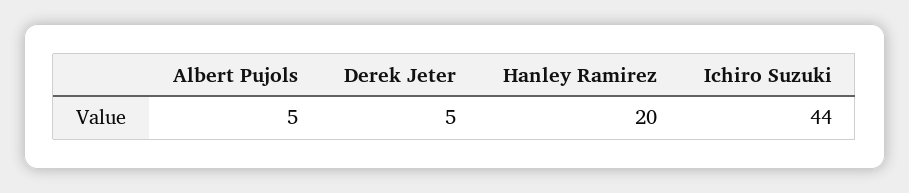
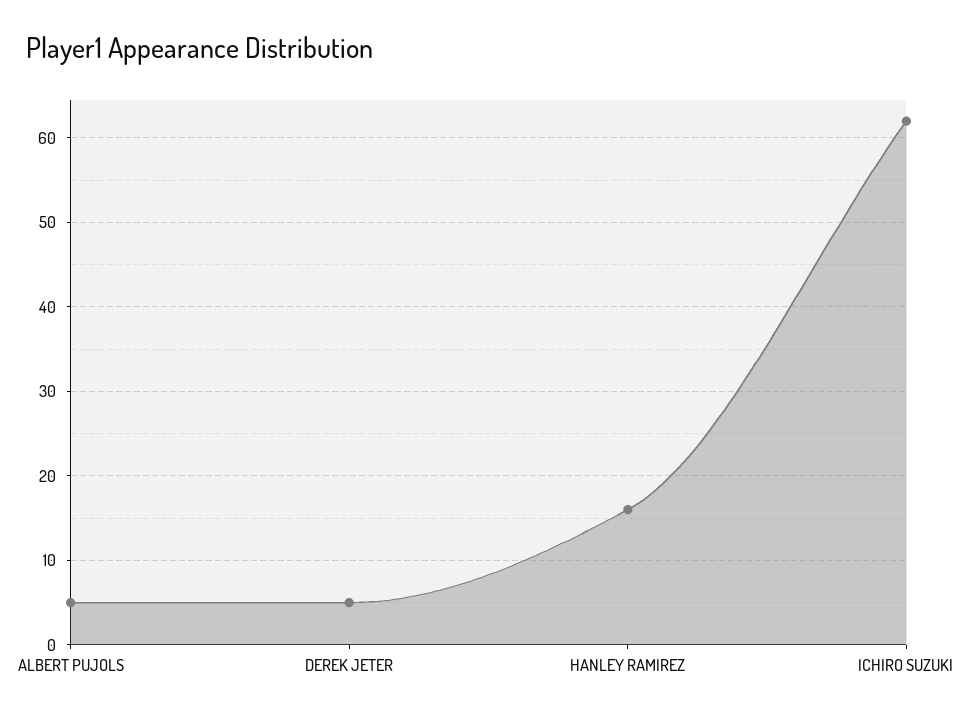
Hanley Ramirez: 20 -> 16
Ichiro Suzuki: 44 -> 62

